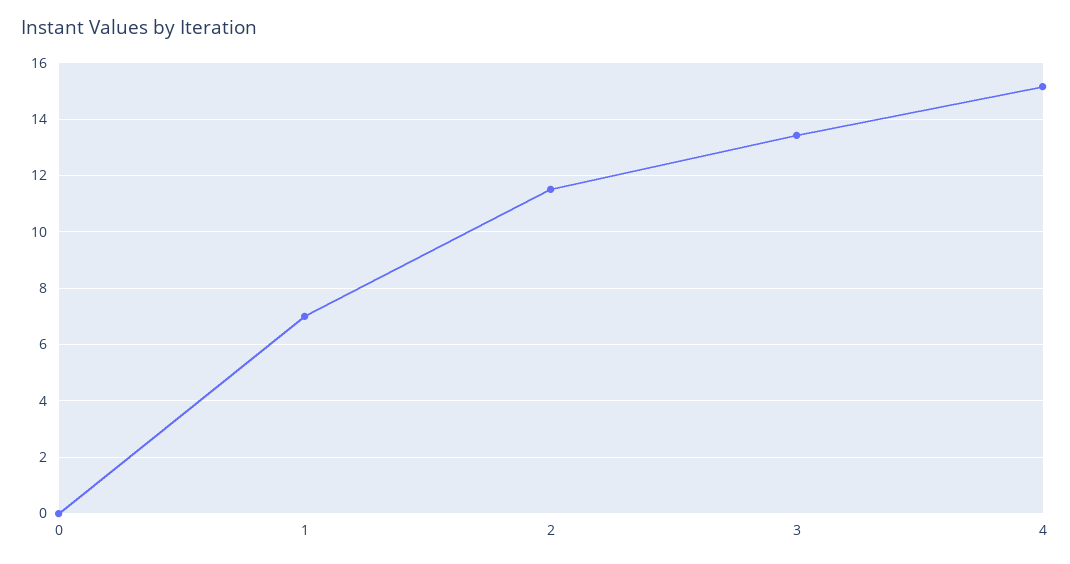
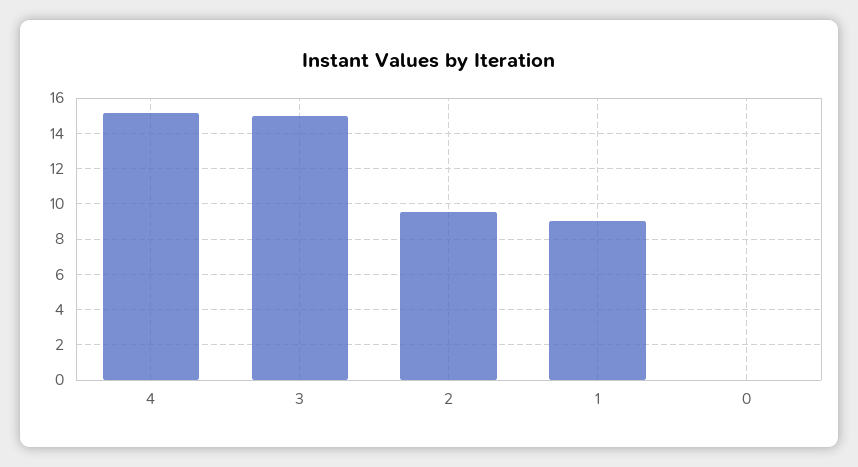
1: 7 -> 9
2: 11.5 -> 9.5
3: 13.5 -> 15

